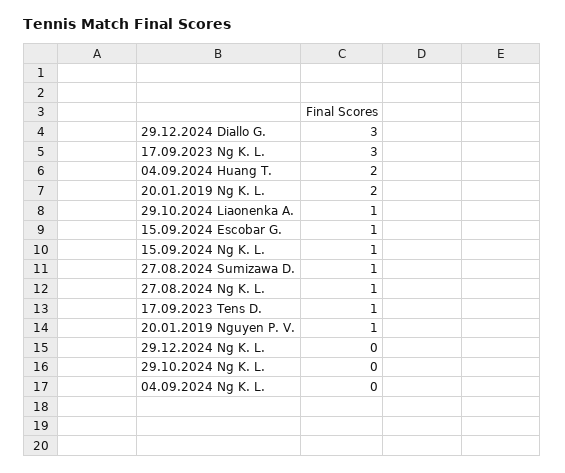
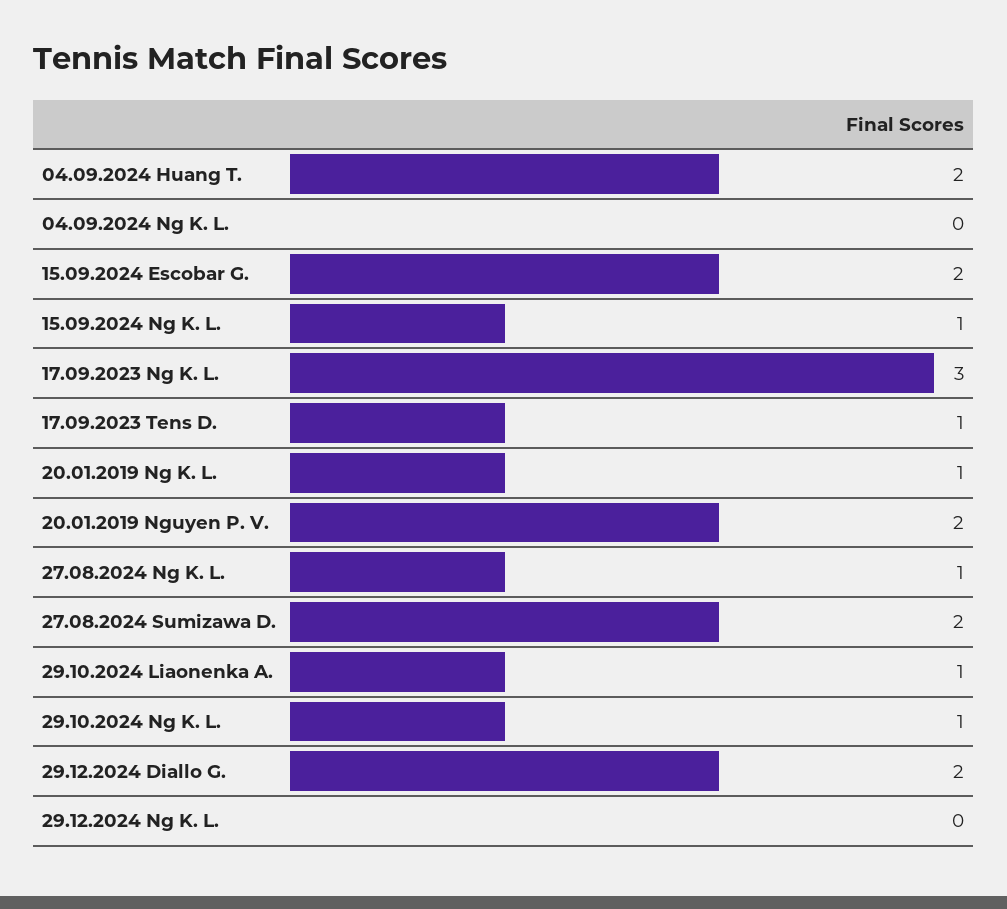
29.12.2024 Diallo G.: 3 -> 2
20.01.2019 Ng K. L.: 2 -> 1
15.09.2024 Escobar G.: 1 -> 2
27.08.2024 Sumizawa D.: 1 -> 2
20.01.2019 Nguyen P. V.: 1 -> 2
29.10.2024 Ng K. L.: 0 -> 1

